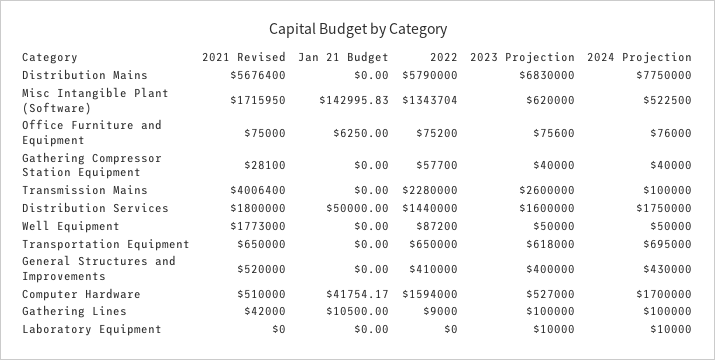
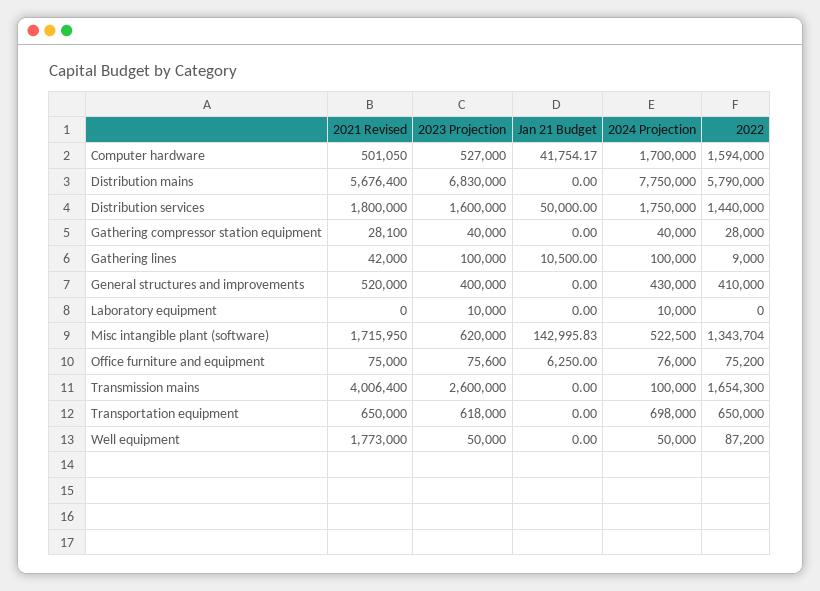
2022, Gathering Compressor Station Equipment: 57700 -> 28000
2022, Transmission Mains: 2280000 -> 1654300
2024 Projection, Transportation Equipment: 695000 -> 698000
2021 Revised, Computer Hardware: 510000 -> 501050

